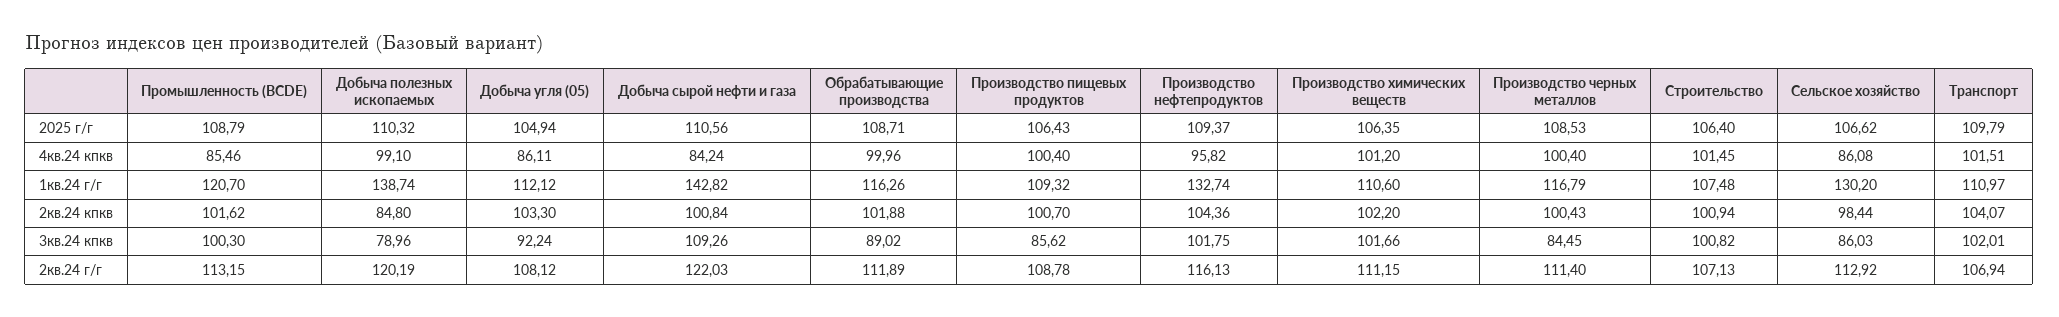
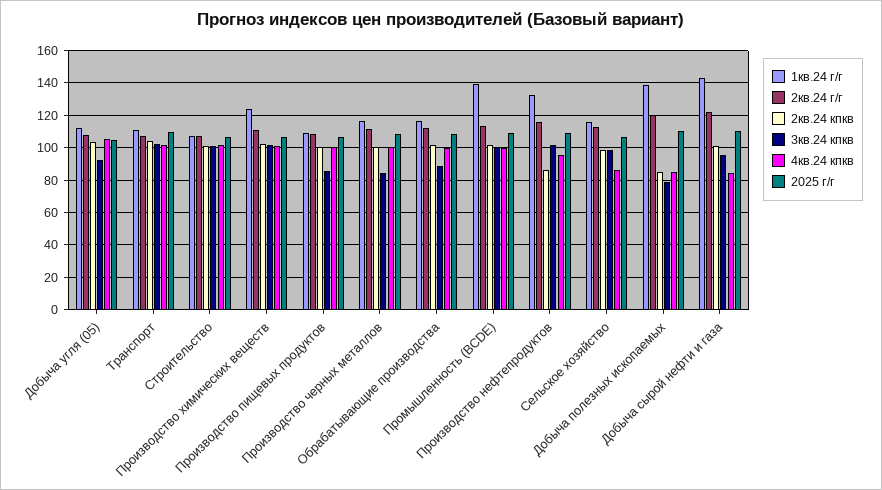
4кв.24 кпкв, Промышленность (BCDE): 85.46 -> 100
4кв.24 кпкв, Добыча полезных ископаемых: 99.1 -> 85
4кв.24 кпкв, Добыча угля (05): 86.11 -> 105
1кв.24 г/г, Промышленность (BCDE): 120.7 -> 140
1кв.24 г/г, Производство химических веществ: 110.6 -> 125
1кв.24 г/г, Сельское хозяйство: 130.2 -> 115
2кв.24 кпкв, Производство нефтепродуктов: 104.36 -> 85
3кв.24 кпкв, Добыча сырой нефти и газа: 109.26 -> 95
3кв.24 кпкв, Сельское хозяйство: 86.03 -> 100

